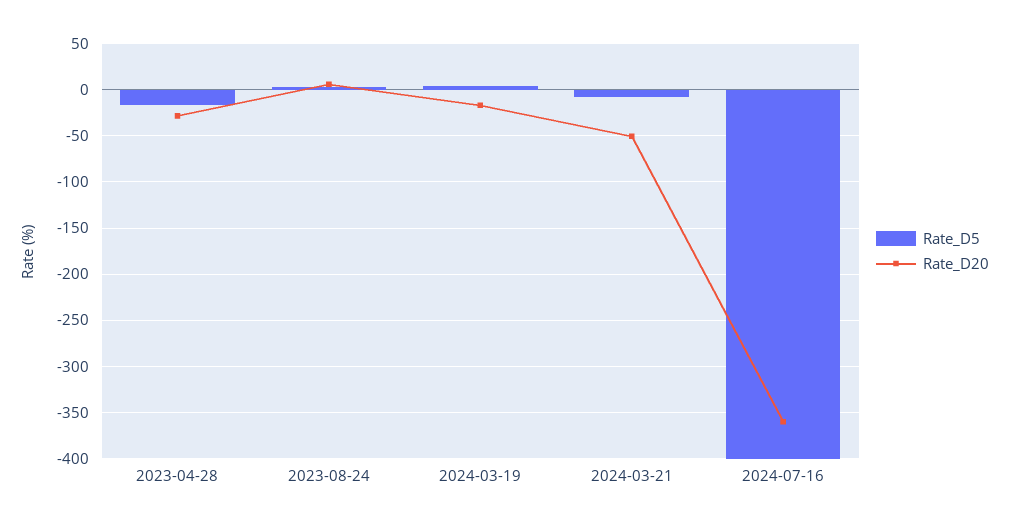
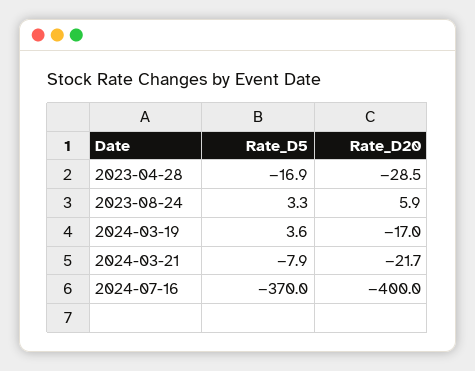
Rate_D20, 2024-03-21: -50 -> -21.7
Rate_D5, 2024-07-16: -400 -> -370
Rate_D20, 2024-07-16: -360 -> -400

